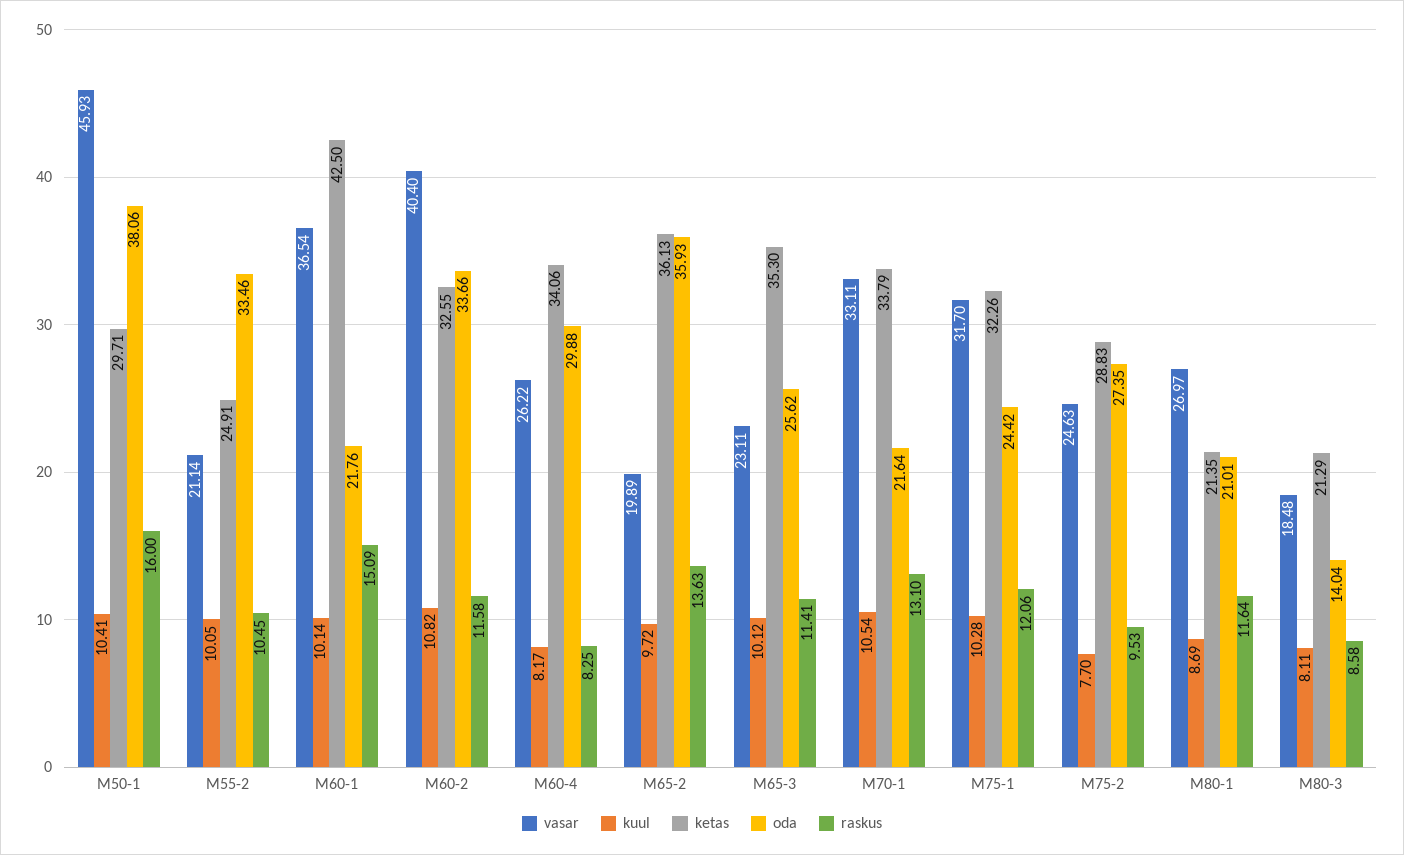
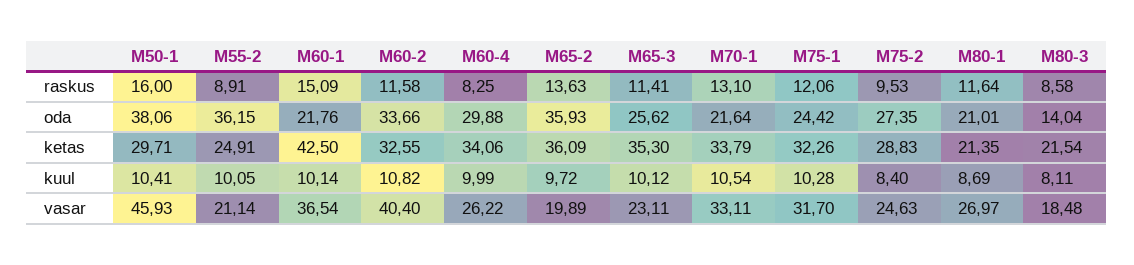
oda, M55-2: 33.46 -> 36.15
raskus, M55-2: 10.45 -> 8.91
kuul, M60-4: 8.17 -> 9.99
ketas, M65-2: 36.13 -> 36.09
kuul, M75-2: 7.7 -> 8.4
ketas, M80-3: 21.29 -> 21.54

